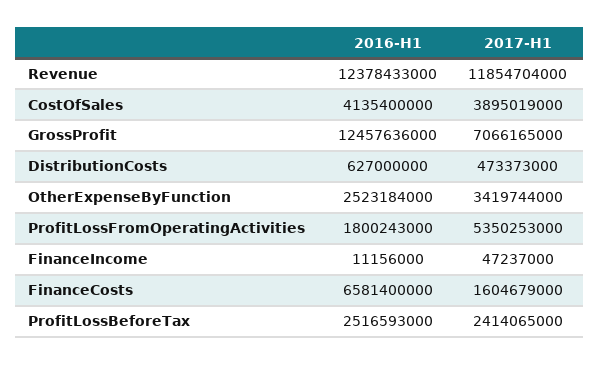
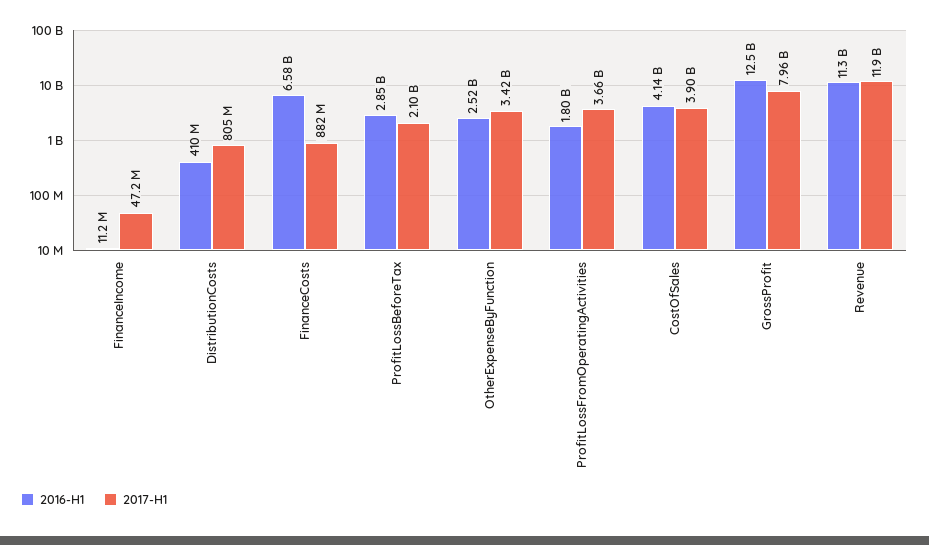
2016-H1, Revenue: 12378433000 -> 11300000000
2017-H1, GrossProfit: 7066165000 -> 7960000000
2016-H1, DistributionCosts: 627000000 -> 410000000
2017-H1, DistributionCosts: 473373000 -> 805000000
2017-H1, ProfitLossFromOperatingActivities: 5350253000 -> 3660000000
2017-H1, FinanceCosts: 1604679000 -> 882000000
2016-H1, ProfitLossBeforeTax: 2516593000 -> 2850000000
2017-H1, ProfitLossBeforeTax: 2414065000 -> 2100000000

